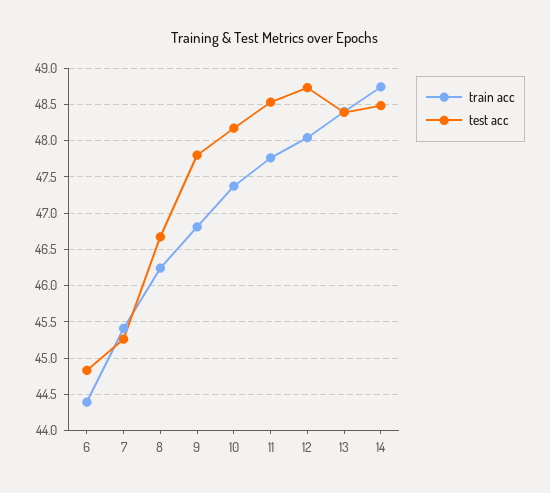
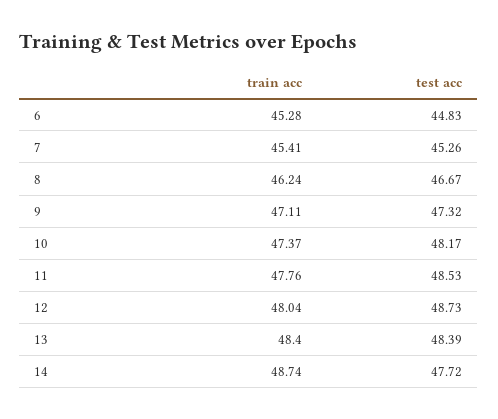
train acc, 6: 44.4 -> 45.28
train acc, 9: 46.8 -> 47.11
test acc, 9: 47.8 -> 47.32
test acc, 14: 48.5 -> 47.72

